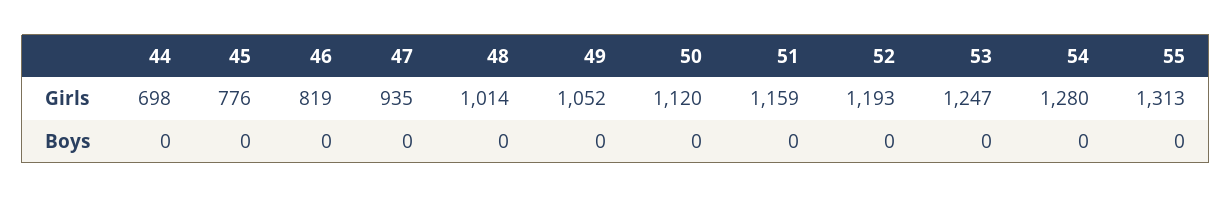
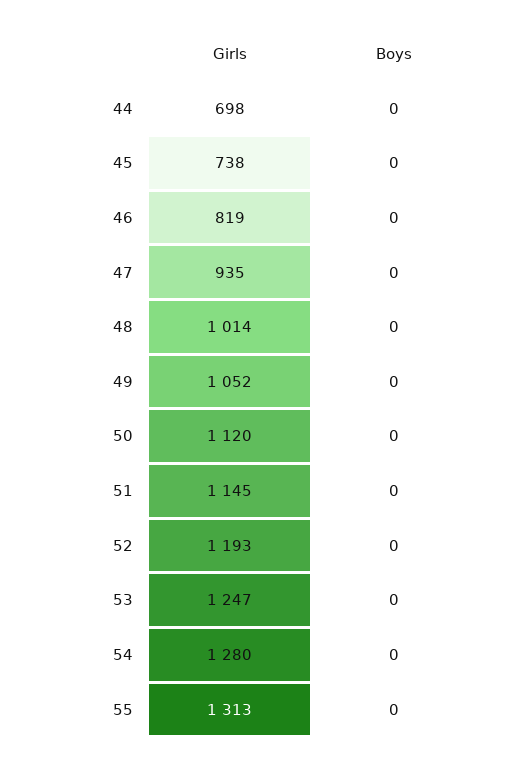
45, Girls: 776 -> 738
51, Girls: 1159 -> 1145

